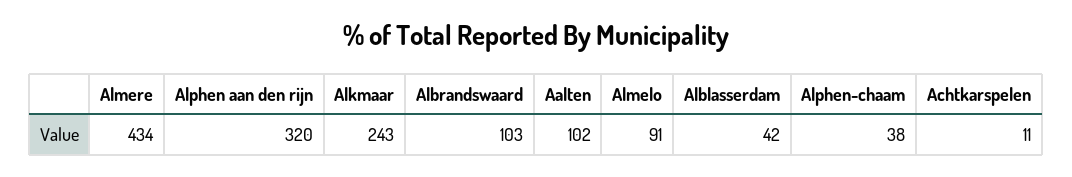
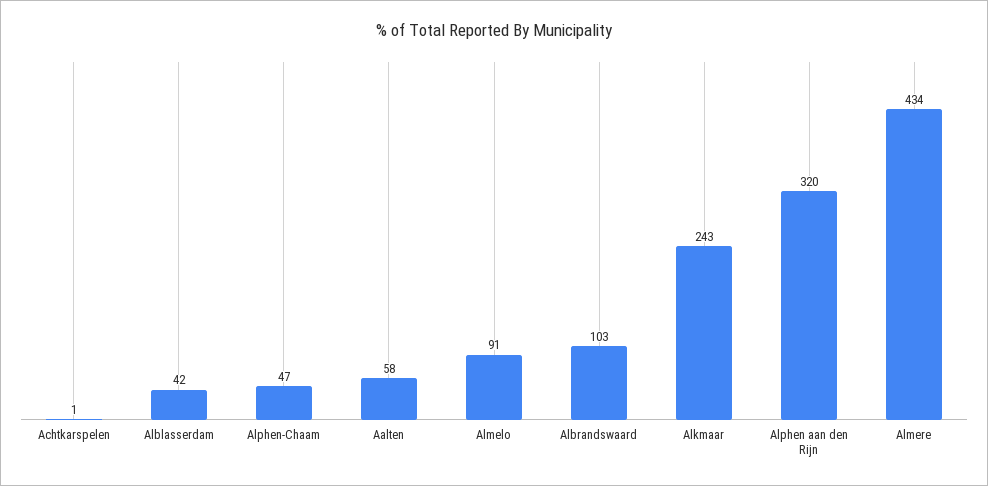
Aalten: 102 -> 58
Alphen-chaam: 38 -> 47
Achtkarspelen: 11 -> 1

